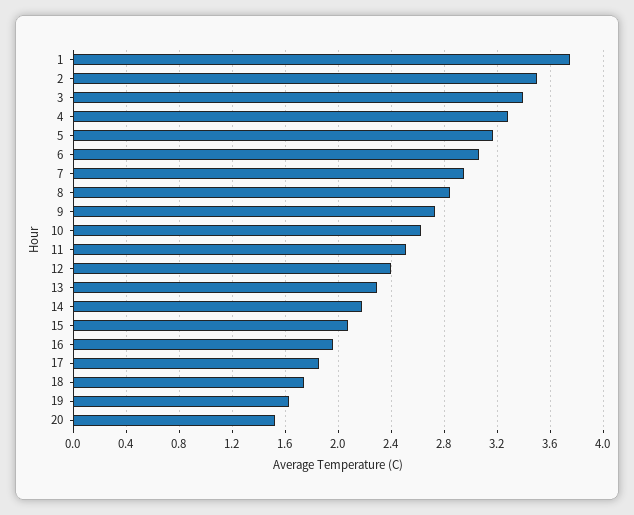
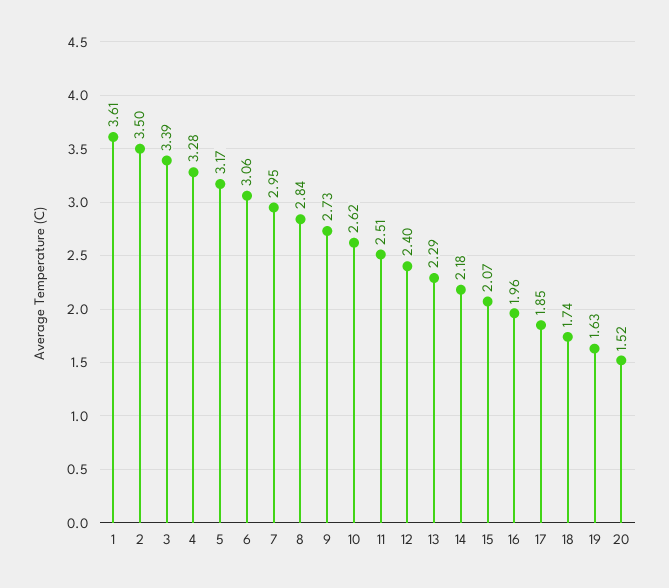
1: 3.75 -> 3.61

